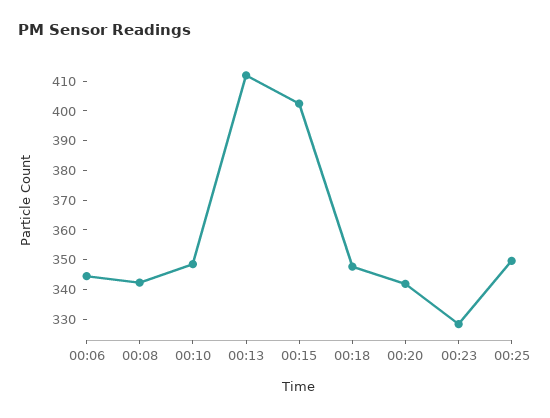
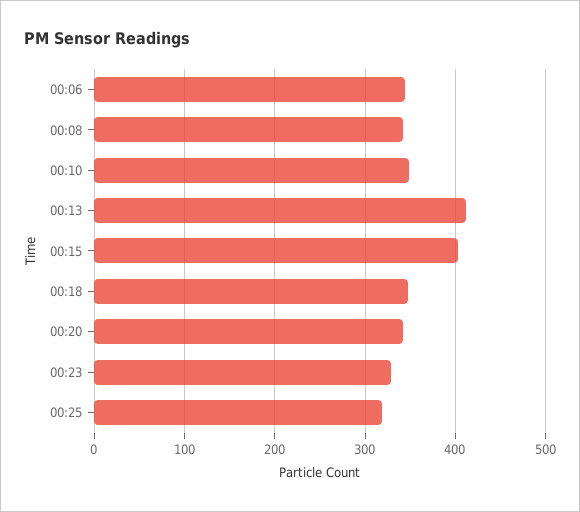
00:25: 350 -> 320

